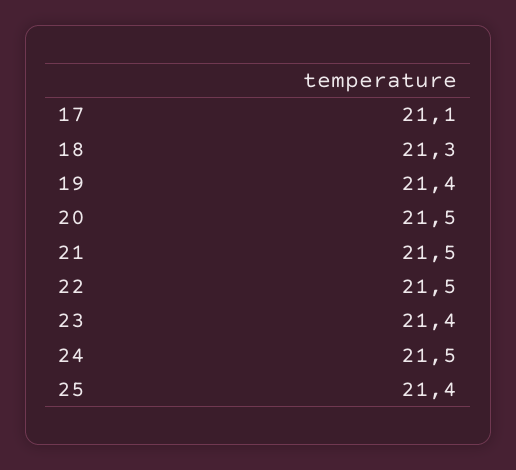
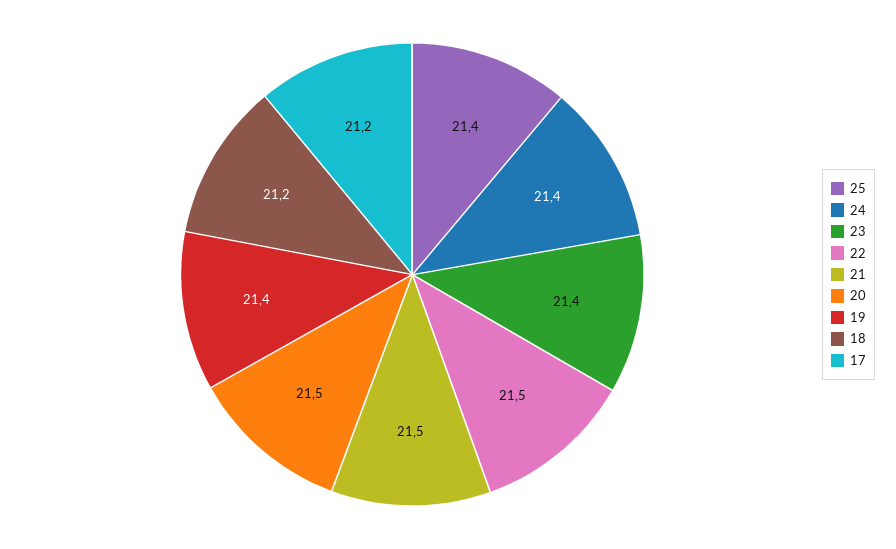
17: 21.1 -> 21.2
18: 21.3 -> 21.2
24: 21.5 -> 21.4

